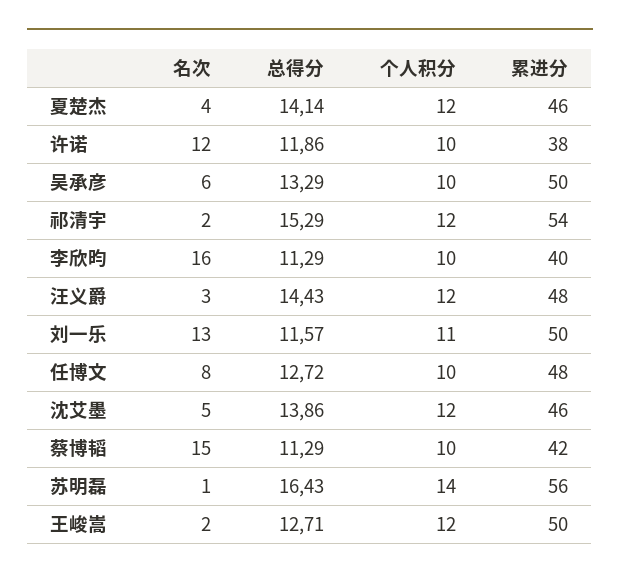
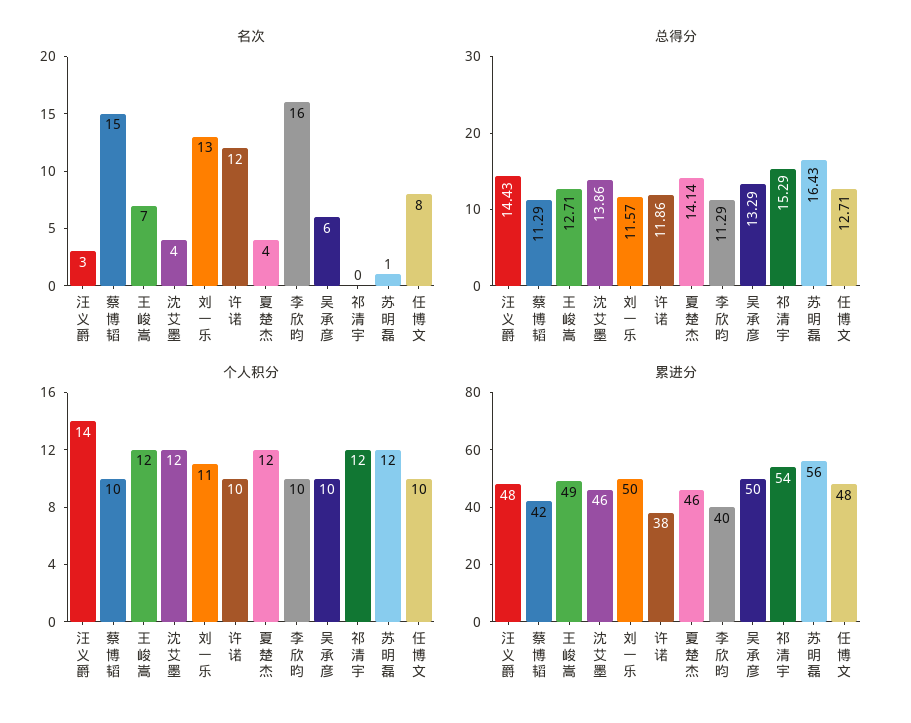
名次, 祁清宇: 2 -> 0
个人积分, 汪义爵: 12 -> 14
总得分, 任博文: 12.72 -> 12.71
名次, 沈艾墨: 5 -> 4
个人积分, 苏明磊: 14 -> 12
名次, 王峻嵩: 2 -> 7
累进分, 王峻嵩: 50 -> 49

